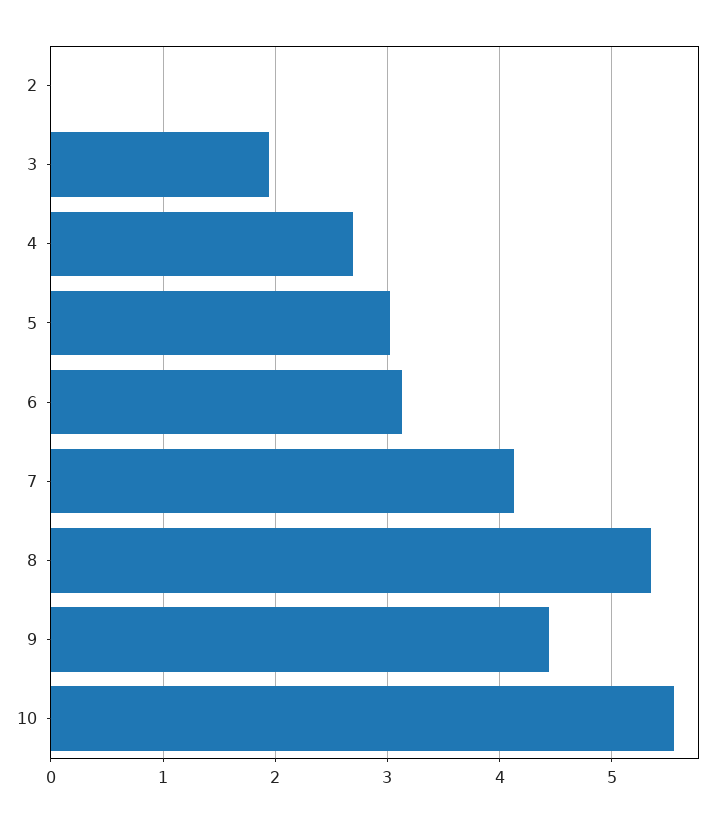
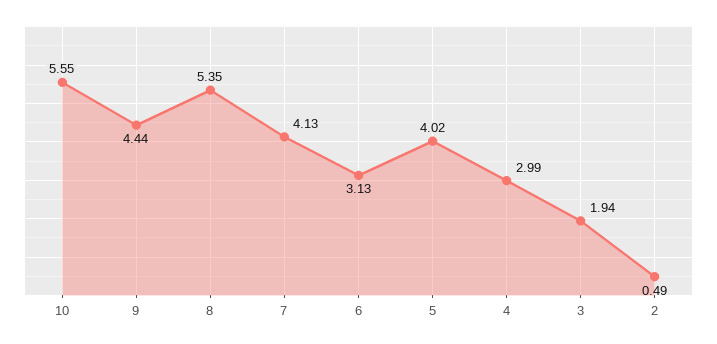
2: 0 -> 0.49
4: 2.7 -> 2.99
5: 3 -> 4.02

